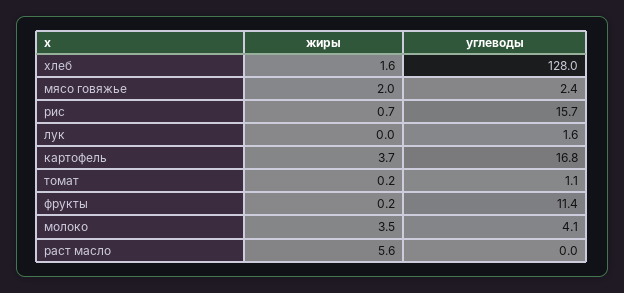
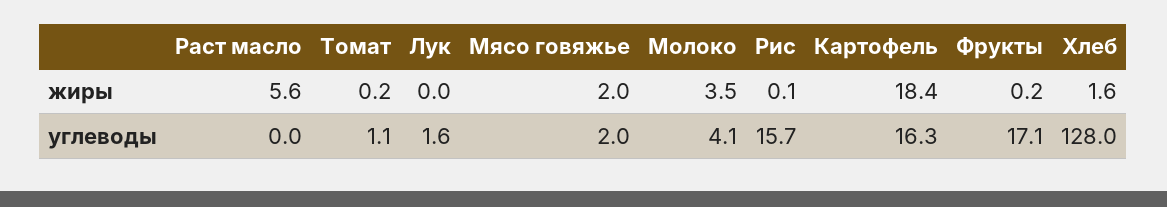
углеводы, мясо говяжье: 2.4 -> 2
жиры, рис: 0.7 -> 0.1
жиры, картофель: 3.7 -> 18.4
углеводы, картофель: 16.8 -> 16.3
углеводы, фрукты: 11.4 -> 17.1

